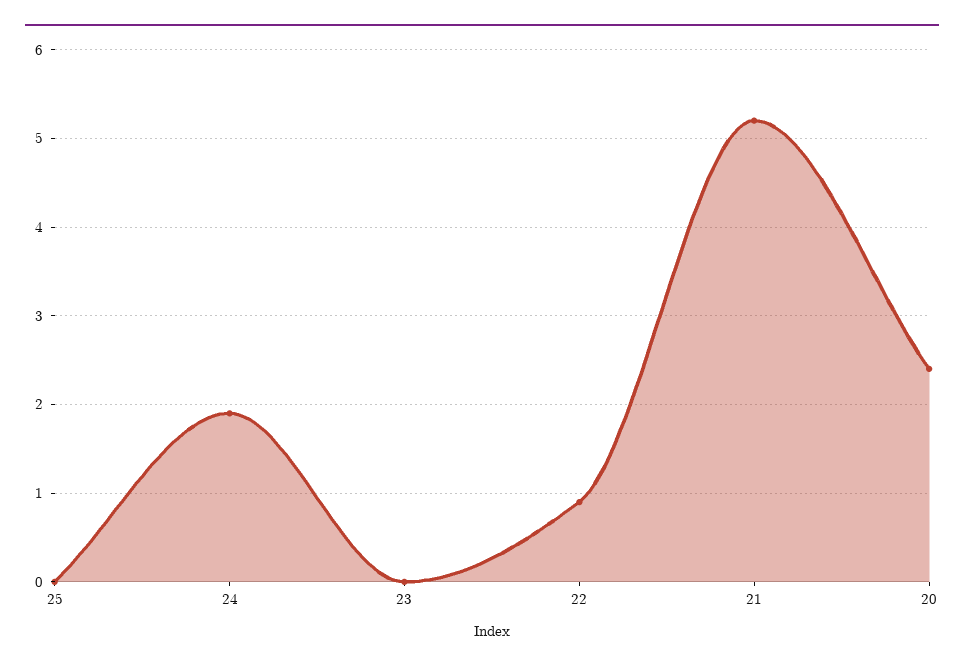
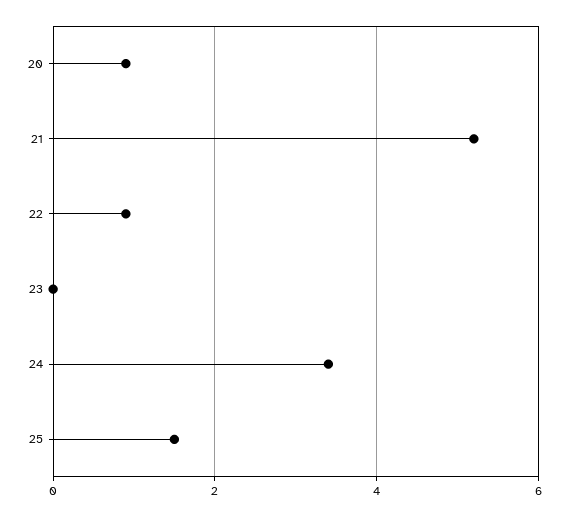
25: 0 -> 1.5
24: 1.9 -> 3.5
20: 2.4 -> 1

